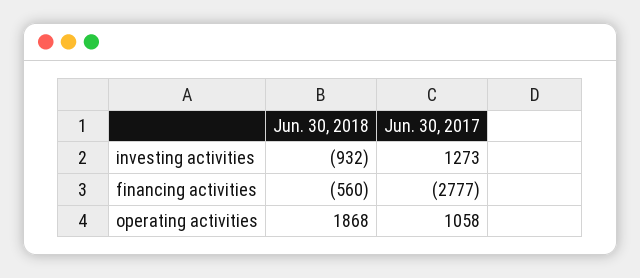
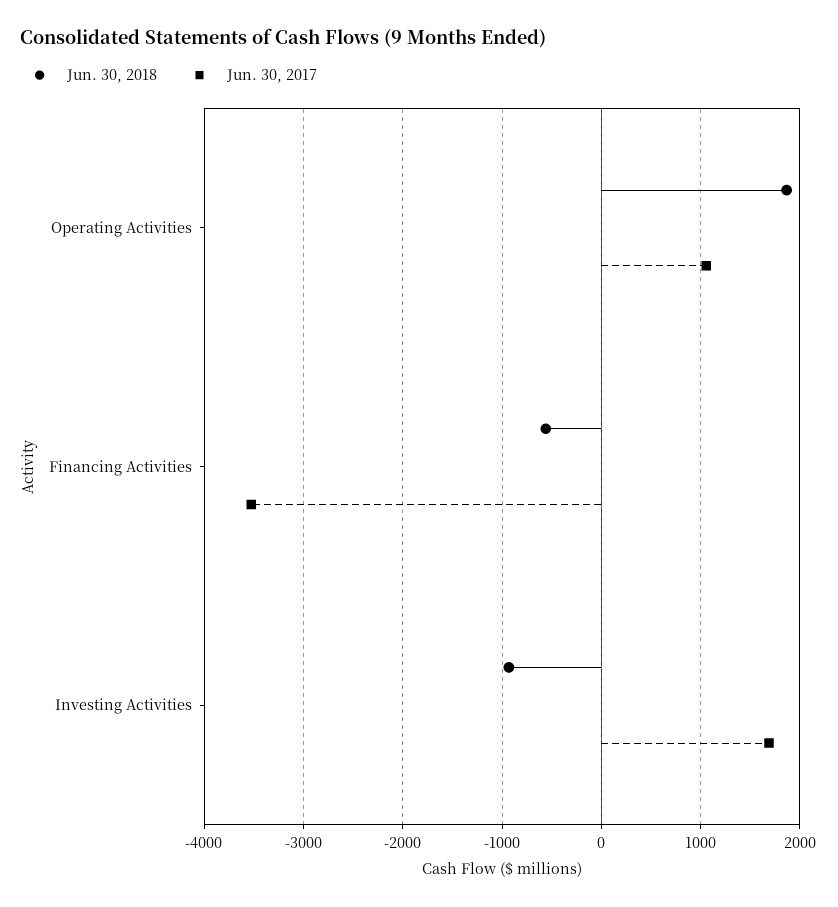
Jun. 30, 2017, investing activities: 1273 -> 1700
Jun. 30, 2017, financing activities: -2777 -> -3500

